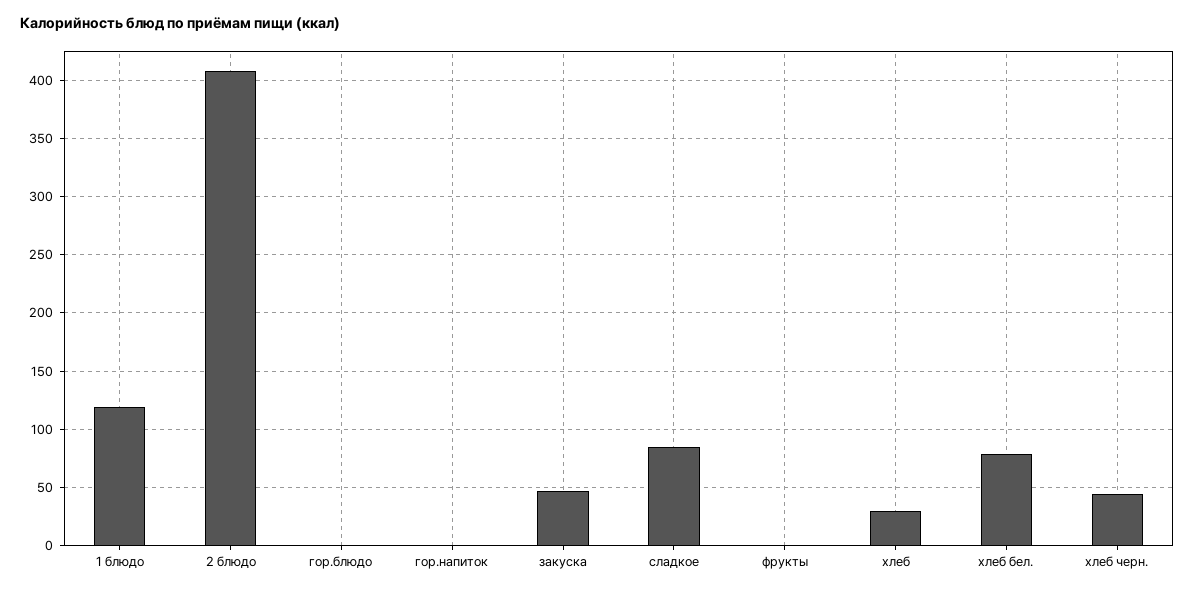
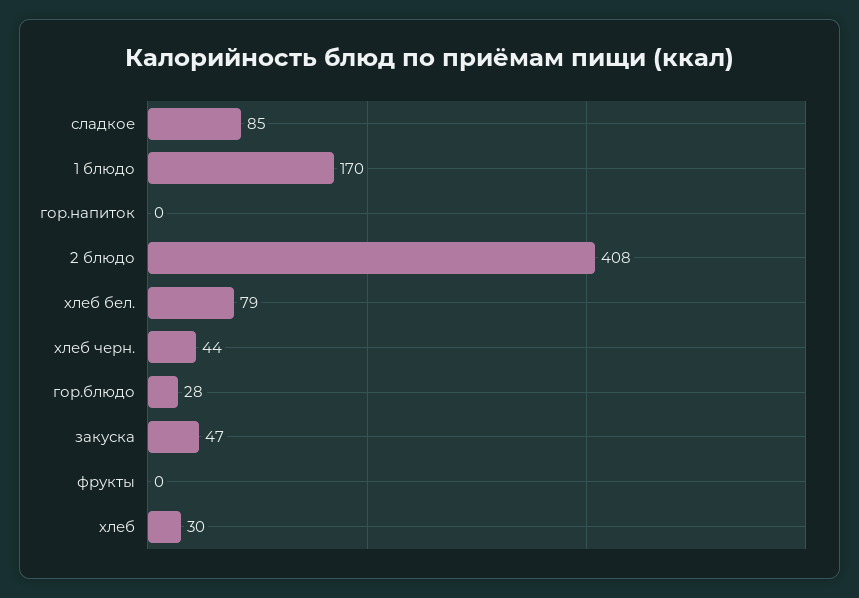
1 блюдо: 120 -> 170
гор.блюдо: 0 -> 28

